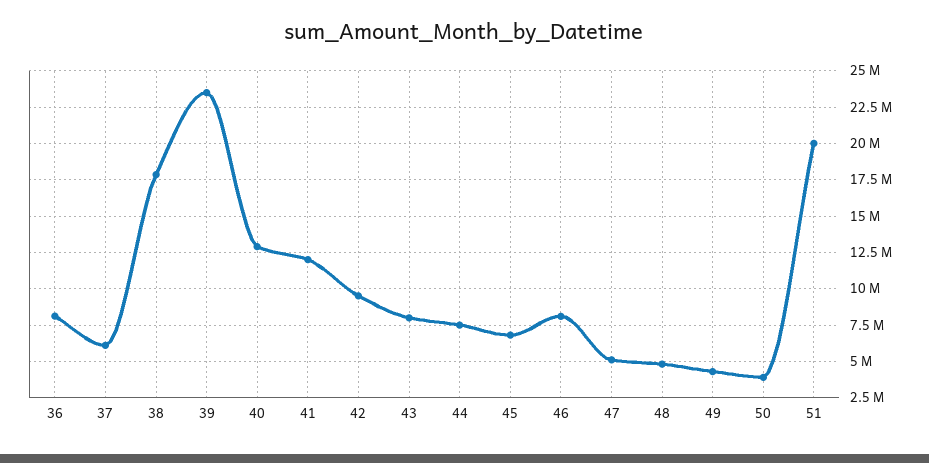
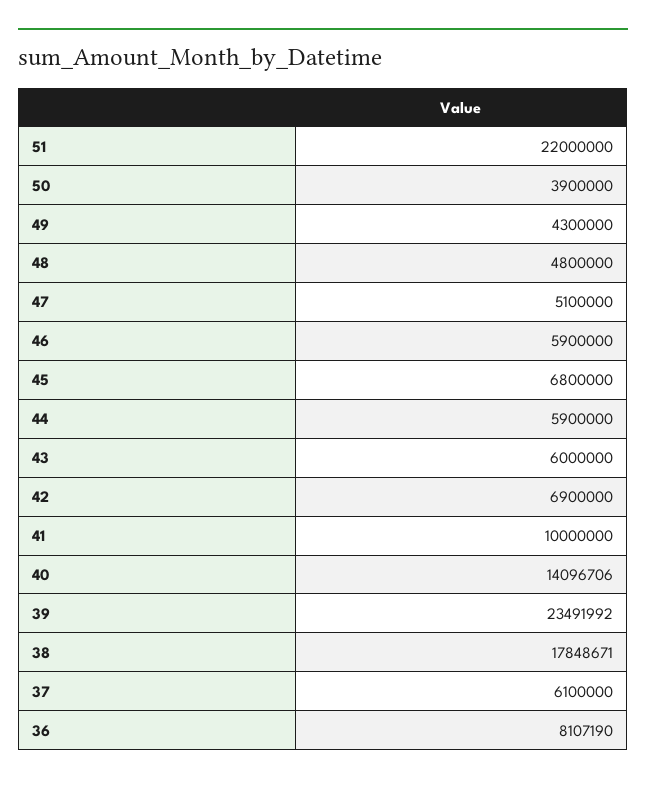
40: 13000000 -> 14096706
41: 12000000 -> 10000000
42: 9500000 -> 6900000
43: 8000000 -> 6000000
44: 7500000 -> 5900000
46: 8000000 -> 5900000
51: 20000000 -> 22000000

